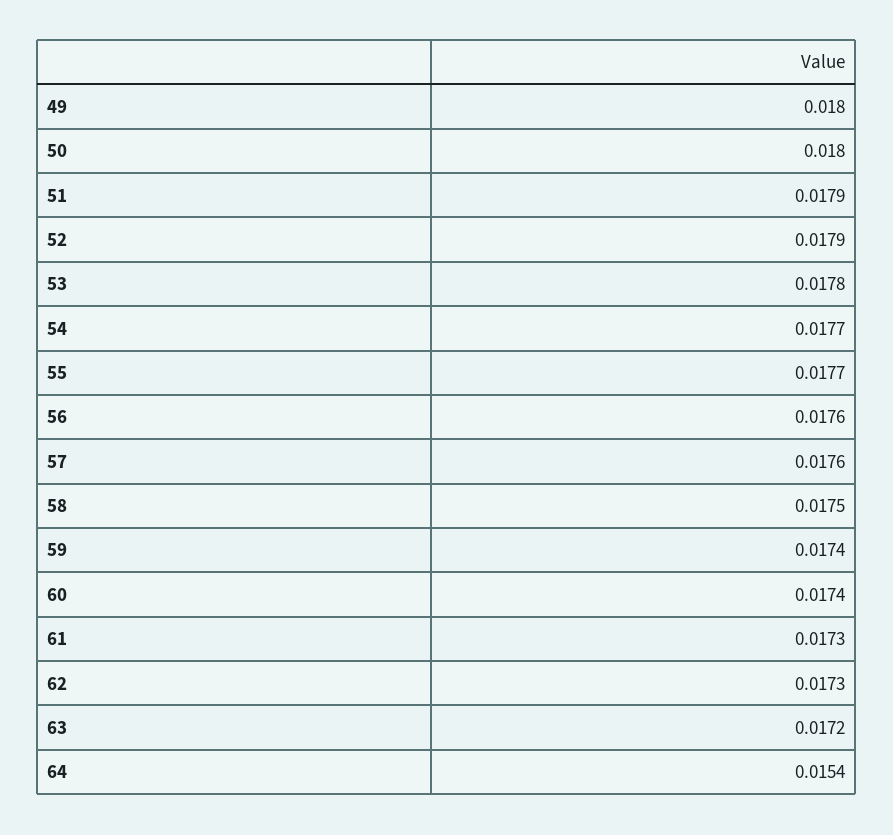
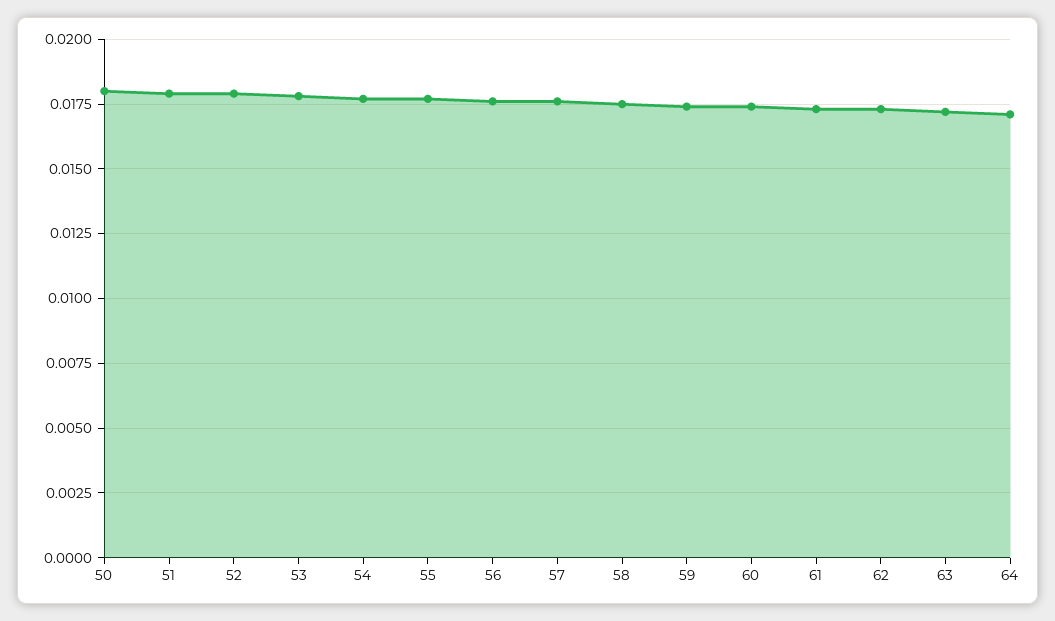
49: 0.018 -> none
64: 0.0154 -> 0.017

